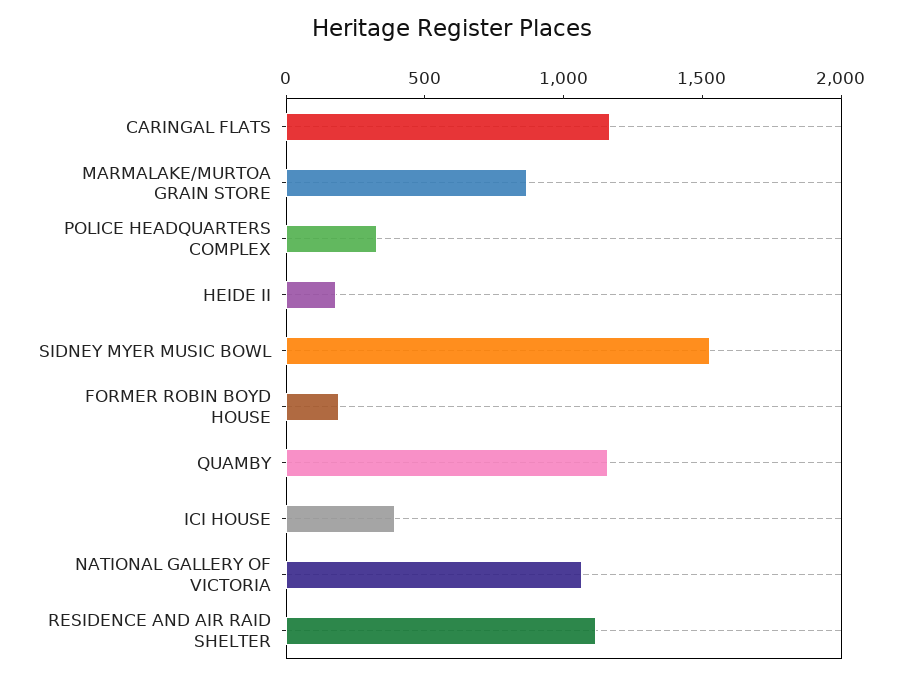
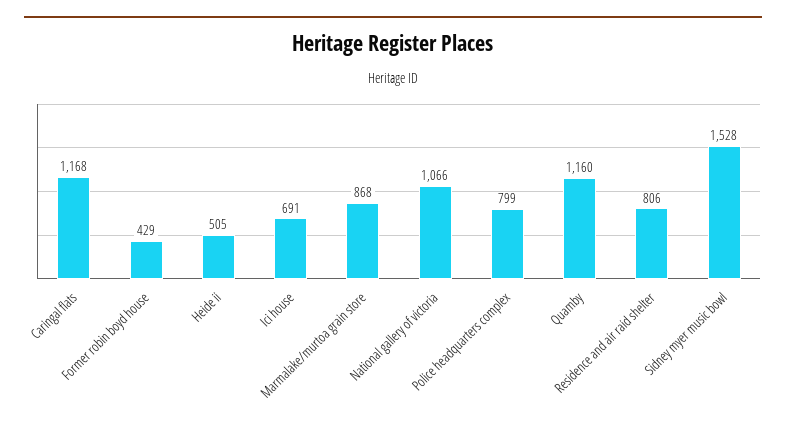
POLICE HEADQUARTERS COMPLEX: 300 -> 799
HEIDE II: 200 -> 505
FORMER ROBIN BOYD HOUSE: 200 -> 429
ICI HOUSE: 400 -> 691
RESIDENCE AND AIR RAID SHELTER: 1100 -> 806

